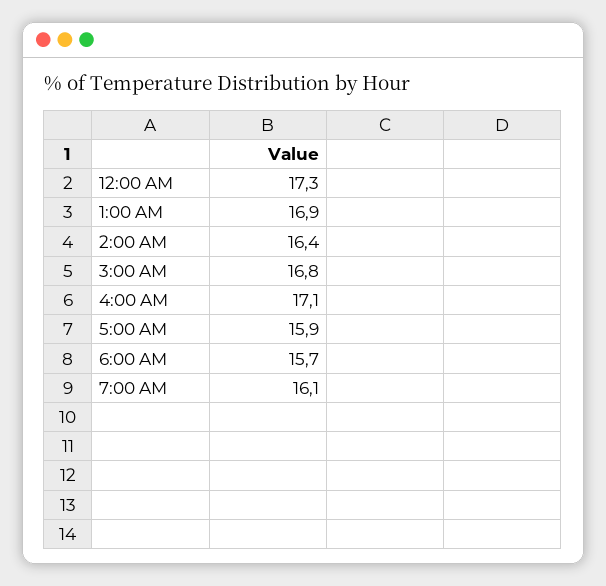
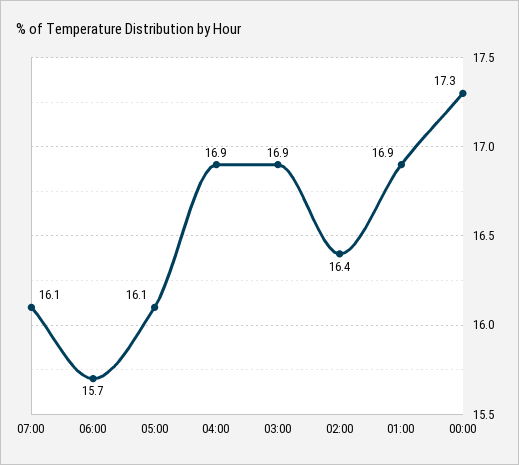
3:00 AM: 16.8 -> 16.9
4:00 AM: 17.1 -> 16.9
5:00 AM: 15.9 -> 16.1

